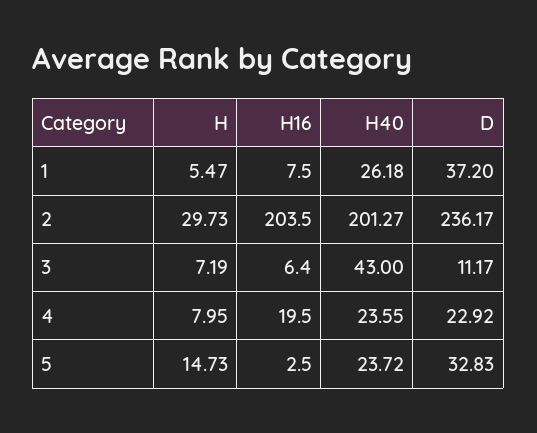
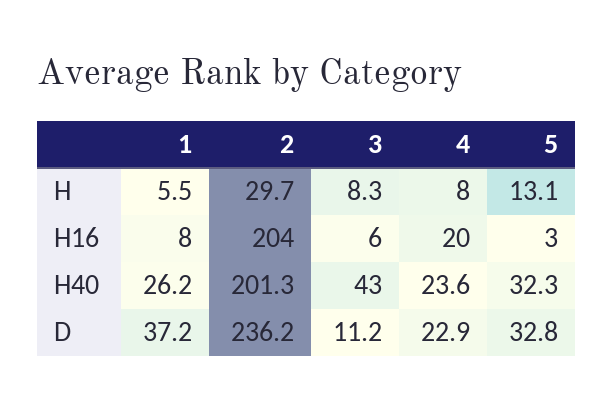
H, 3: 7.19 -> 8.3
H, 5: 14.73 -> 13.1
H40, 5: 23.72 -> 32.3

